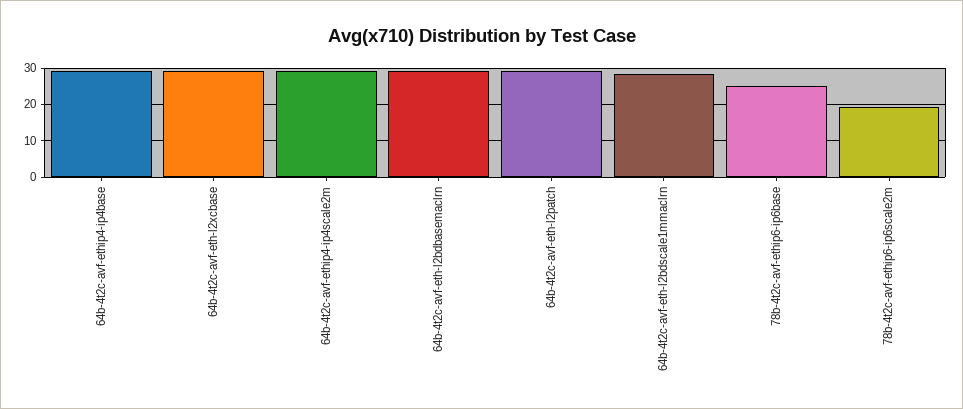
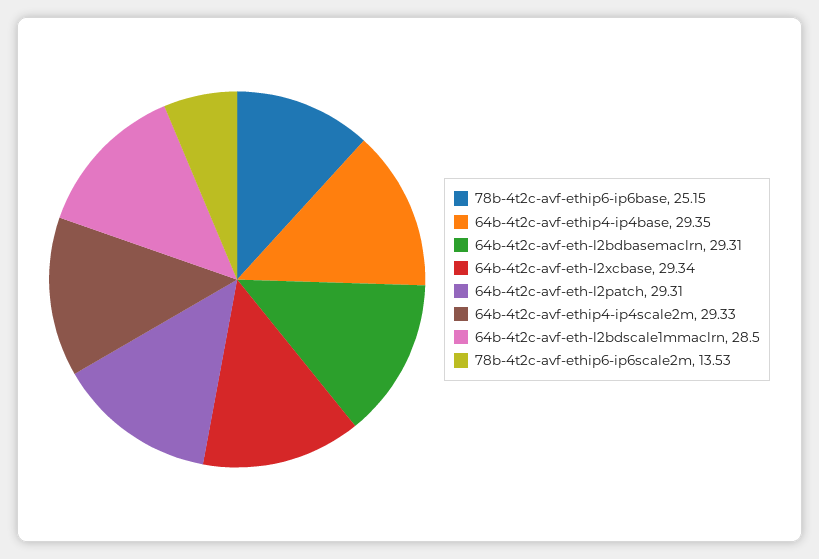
78b-4t2c-avf-ethip6-ip6scale2m: 20 -> 13.53

